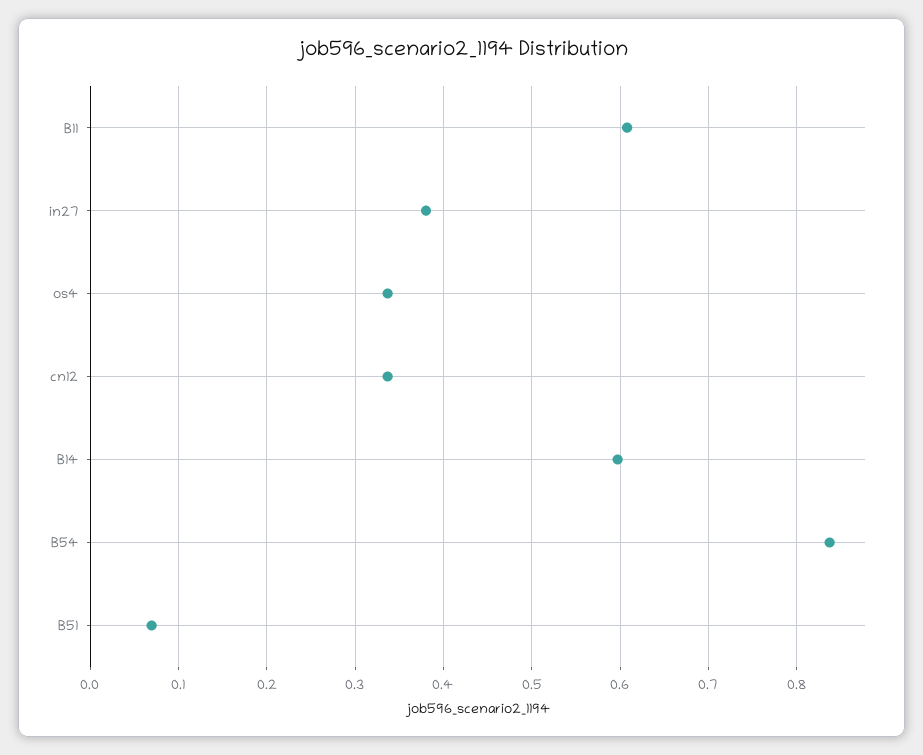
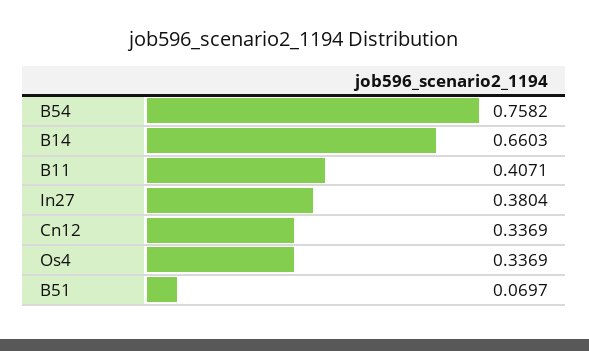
B11: 0.61 -> 0.4071
B14: 0.6 -> 0.6603
B54: 0.84 -> 0.7582

